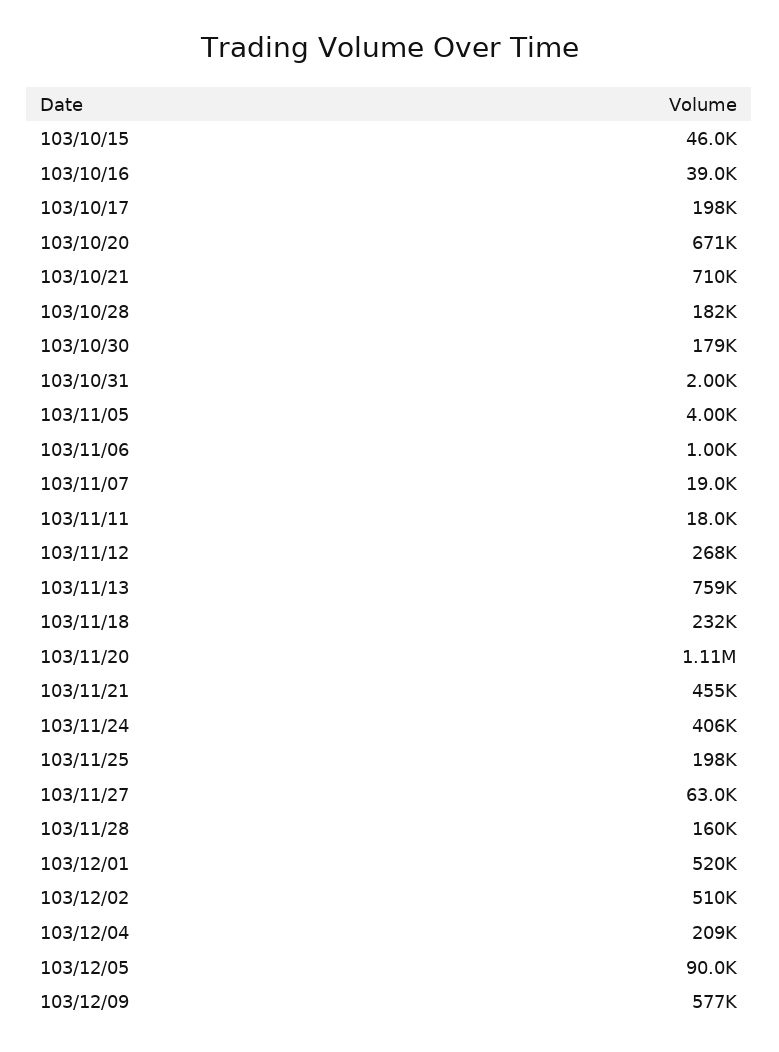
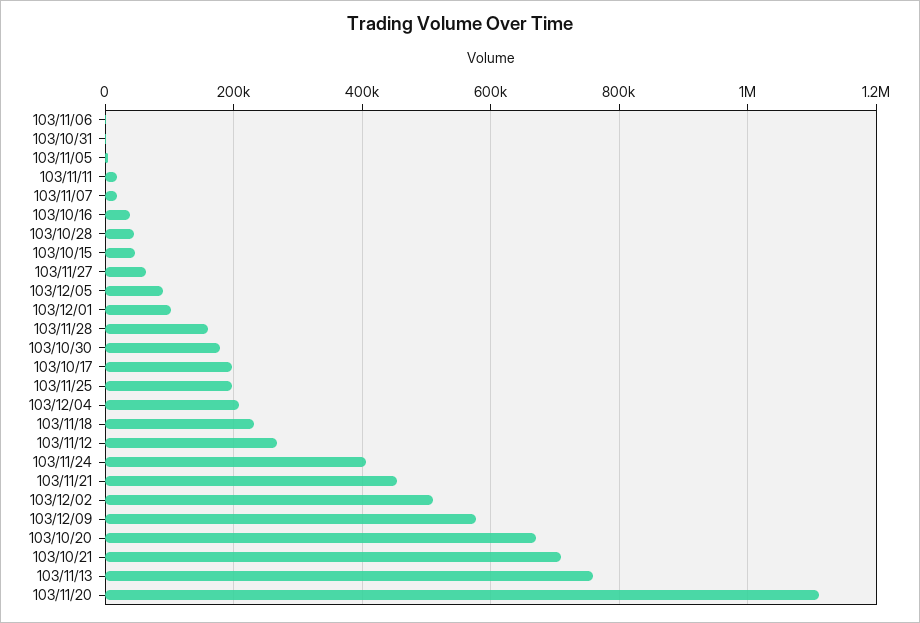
103/10/28: 182000 -> 40000
103/12/01: 520000 -> 100000

